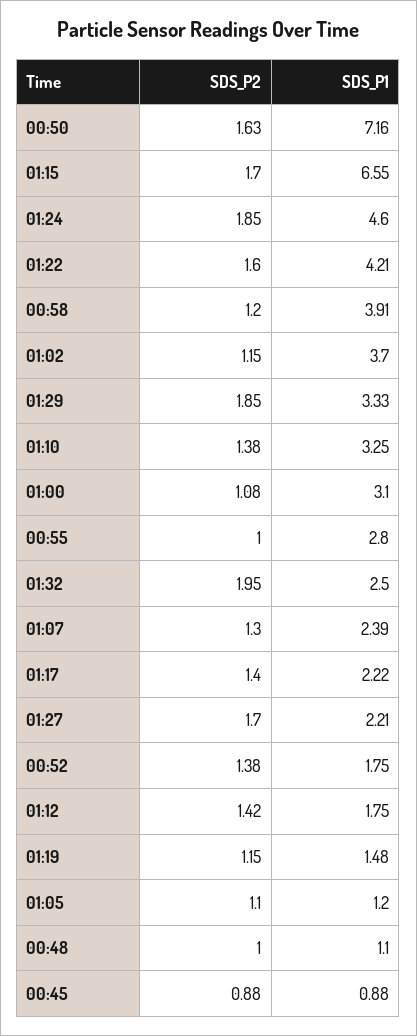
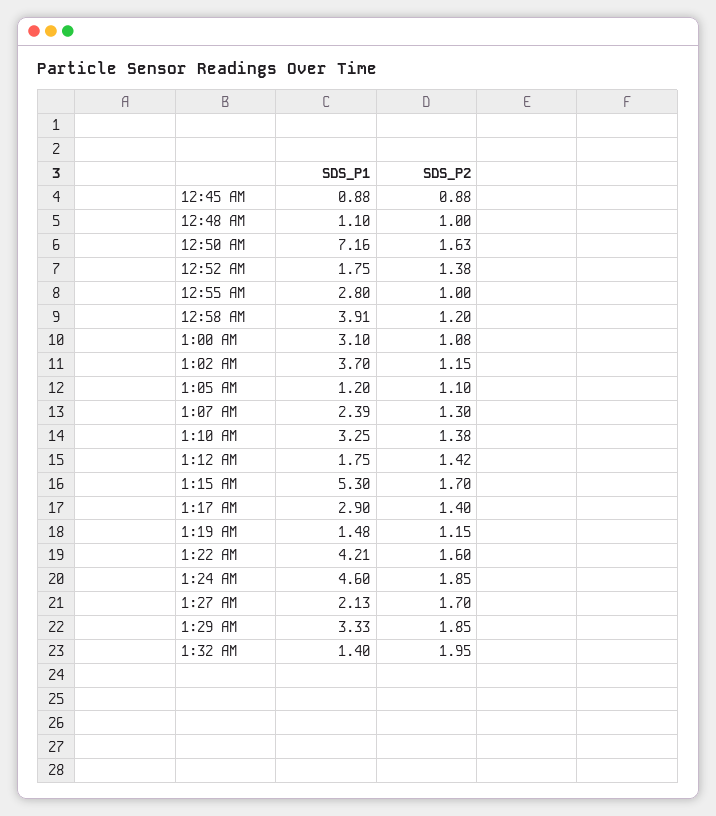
SDS_P1, 01:15: 6.55 -> 5.3
SDS_P1, 01:32: 2.5 -> 1.4
SDS_P1, 01:17: 2.22 -> 2.9
SDS_P1, 01:27: 2.21 -> 2.13

